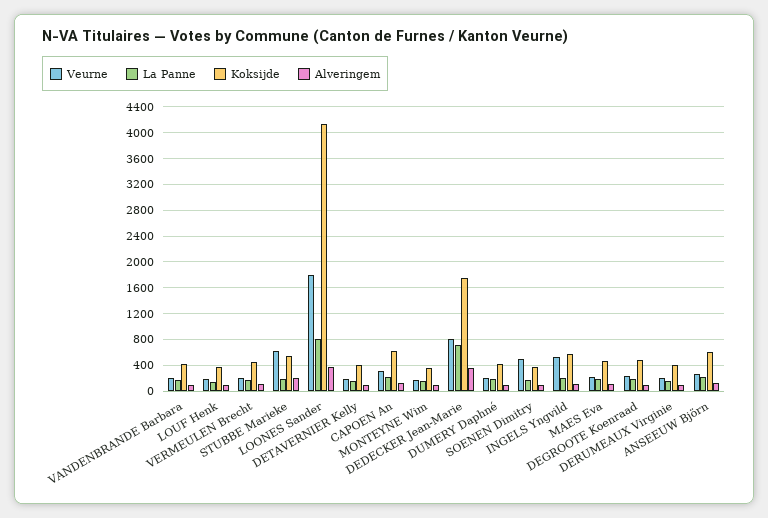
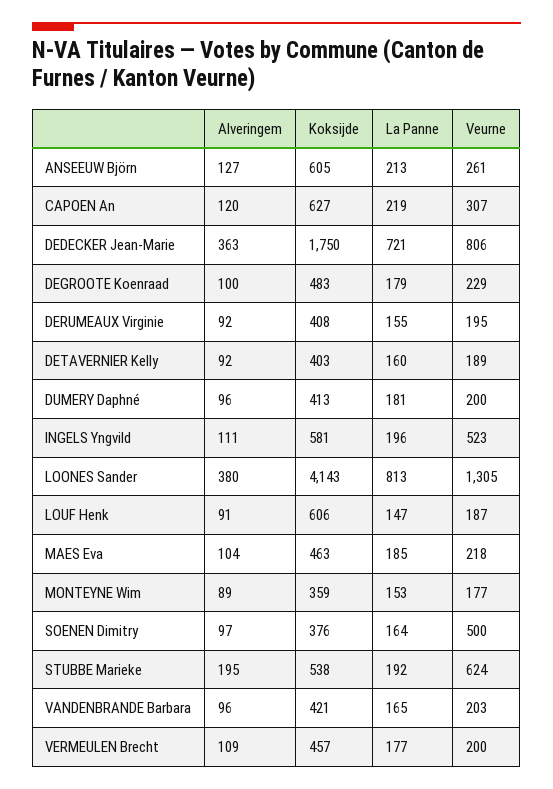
Koksijde, LOUF Henk: 400 -> 606
Veurne, LOONES Sander: 1800 -> 1305

